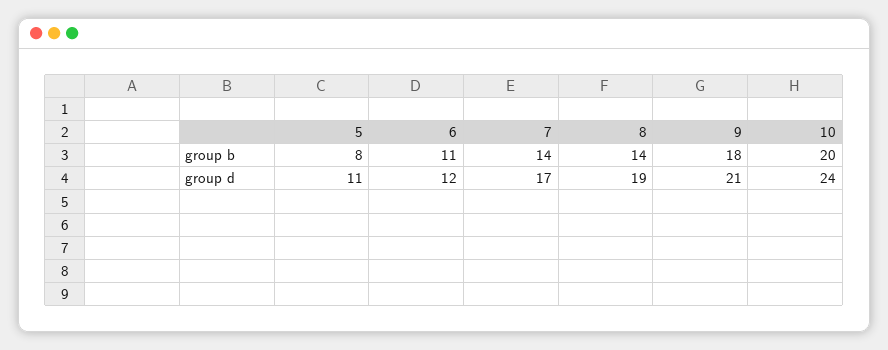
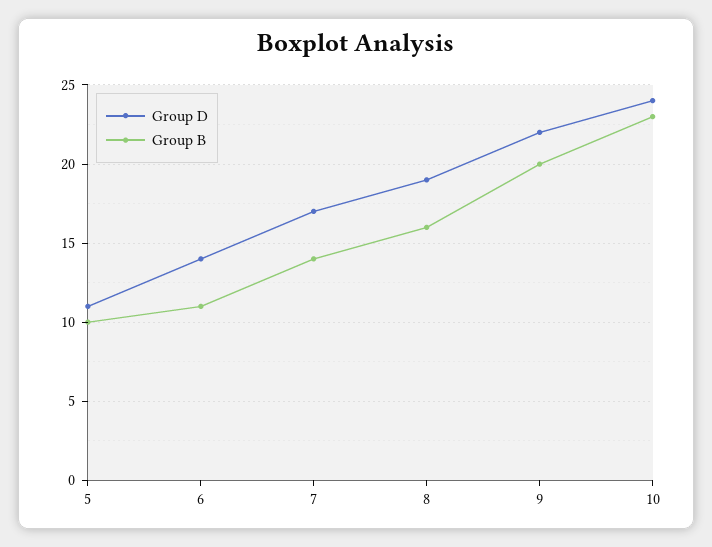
group b, 5: 8 -> 10
group b, 8: 14 -> 16
group b, 9: 18 -> 20
group b, 10: 20 -> 23
group d, 6: 12 -> 14
group d, 9: 21 -> 22

